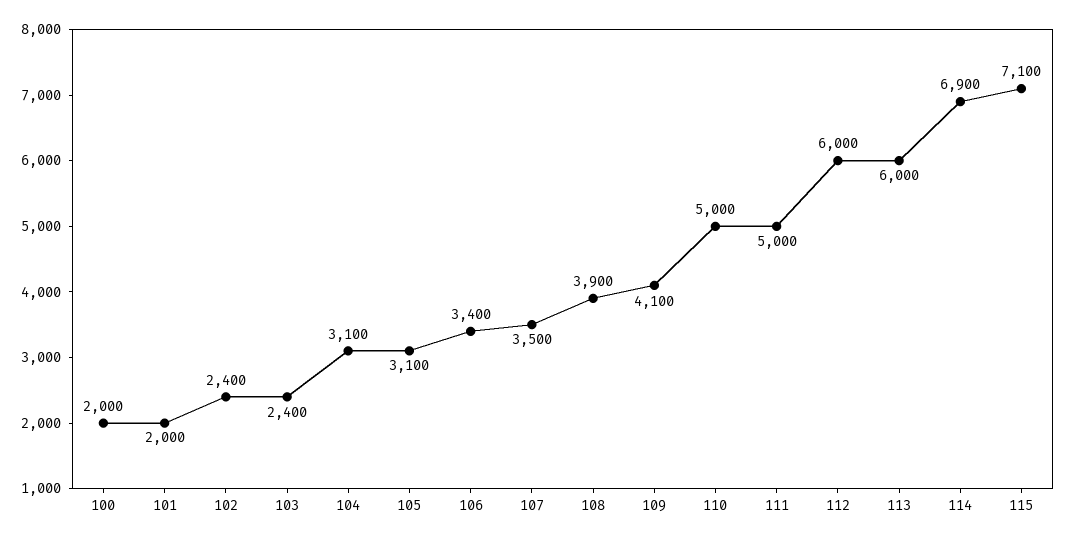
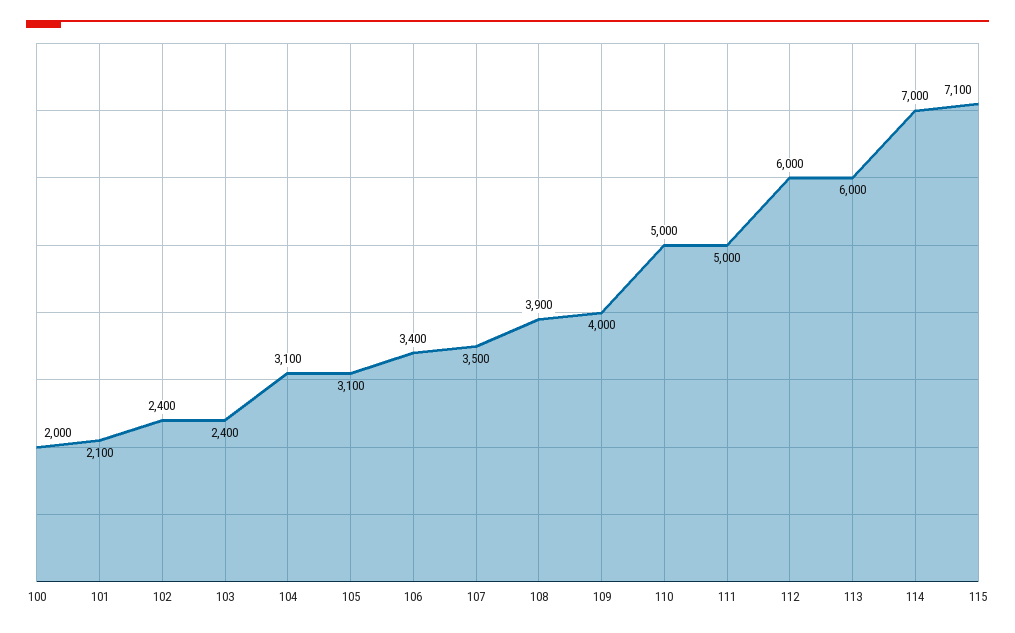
101: 2000 -> 2100
109: 4100 -> 4000
114: 6900 -> 7000

